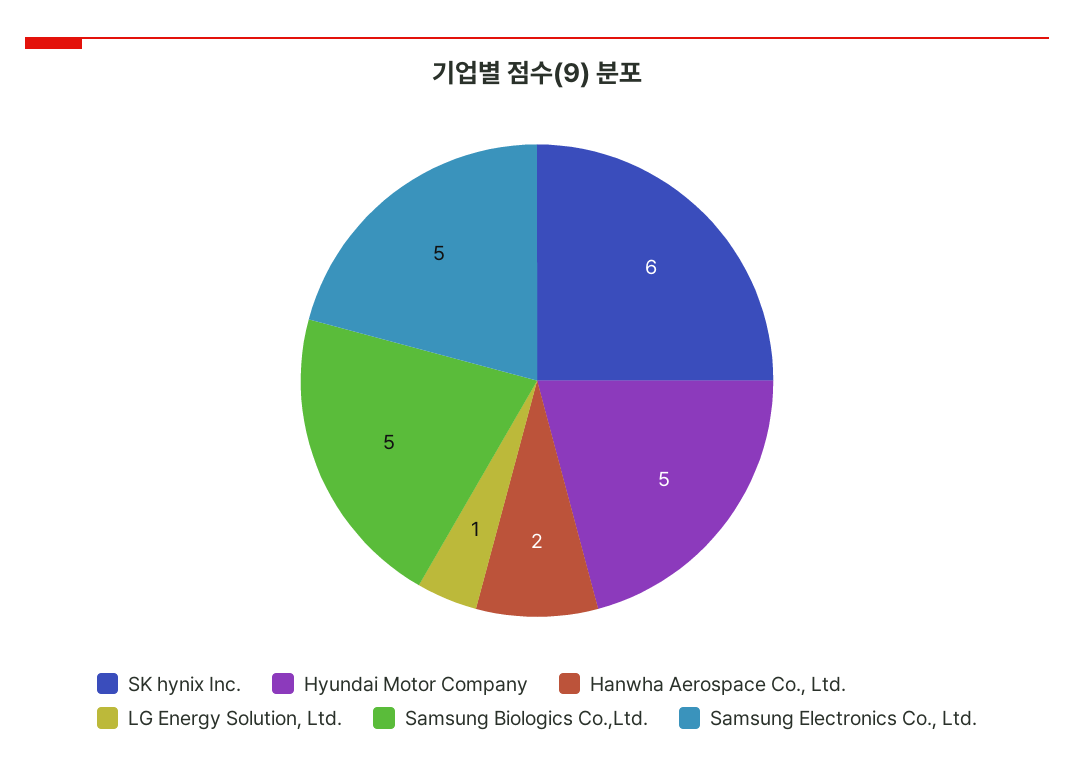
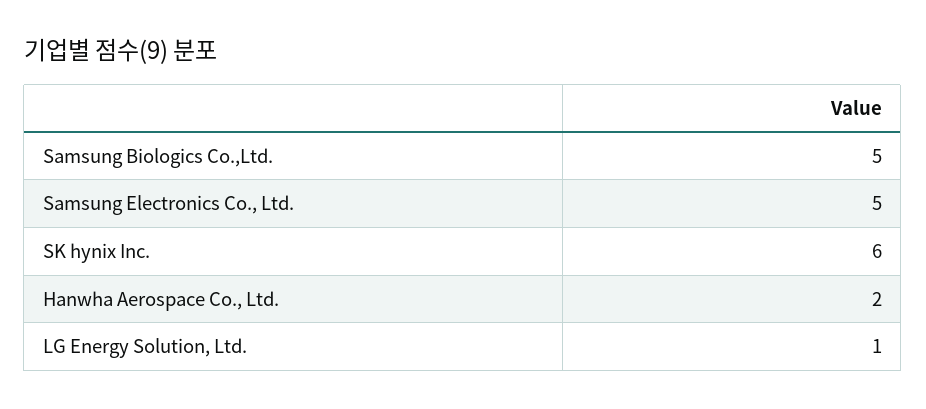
Hyundai Motor Company: 5 -> none

